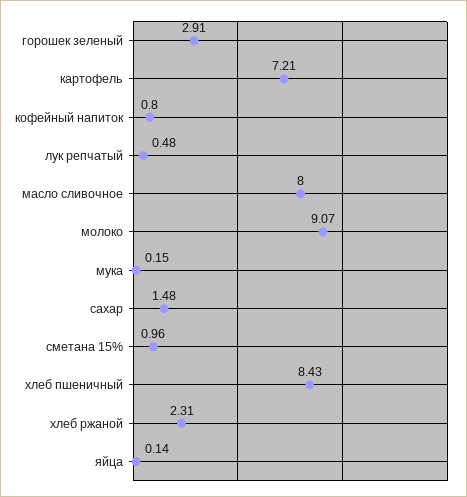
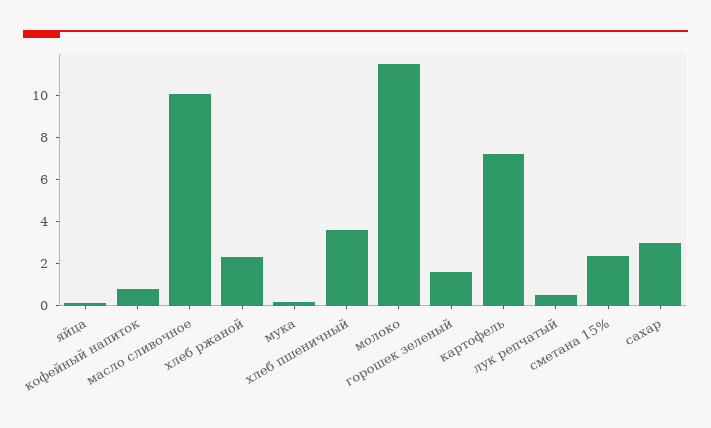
горошек зеленый: 2.91 -> 1.5
масло сливочное: 8 -> 10
молоко: 9.07 -> 11.5
сахар: 1.48 -> 3
сметана 15%: 0.96 -> 2.5
хлеб пшеничный: 8.43 -> 3.5

